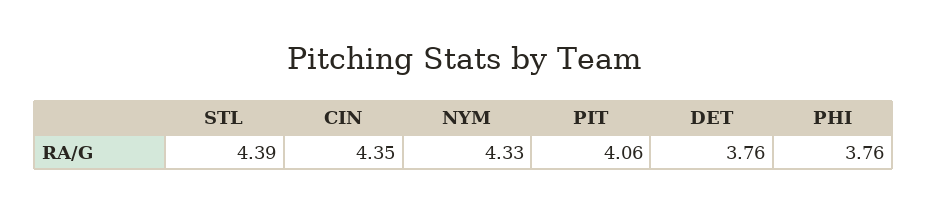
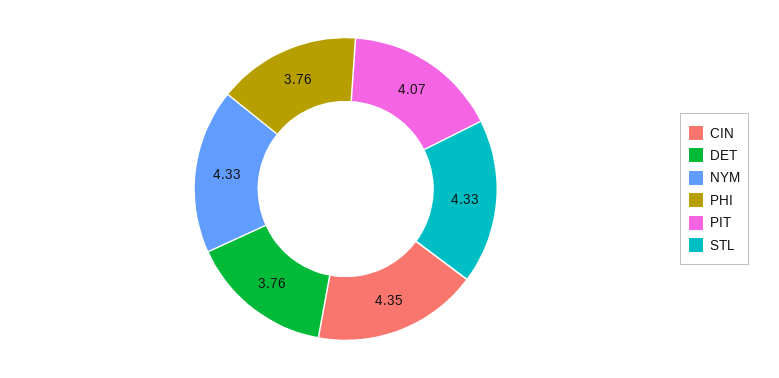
STL: 4.39 -> 4.33
PIT: 4.06 -> 4.07

